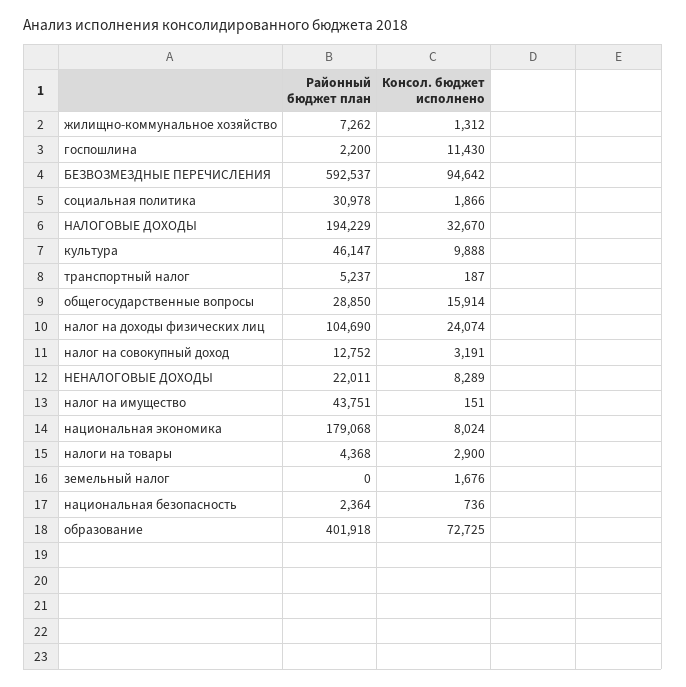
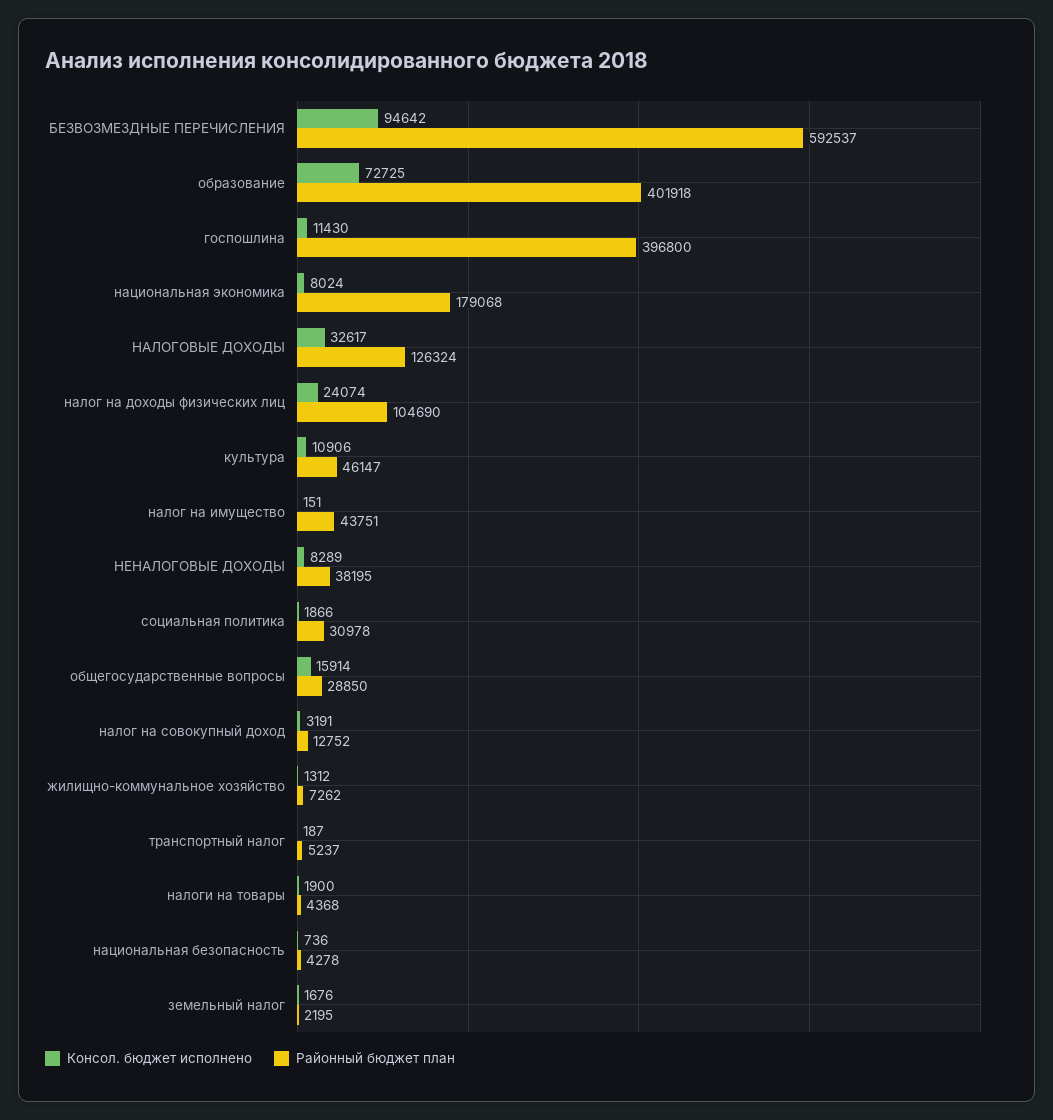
Районный бюджет план, госпошлина: 2200 -> 396800
Районный бюджет план, НАЛОГОВЫЕ ДОХОДЫ: 194229 -> 126324
Консол. бюджет исполнено, НАЛОГОВЫЕ ДОХОДЫ: 32670 -> 32617
Консол. бюджет исполнено, культура: 9888 -> 10906
Районный бюджет план, НЕНАЛОГОВЫЕ ДОХОДЫ: 22011 -> 38195
Консол. бюджет исполнено, налоги на товары: 2900 -> 1900
Районный бюджет план, земельный налог: 0 -> 2195
Районный бюджет план, национальная безопасность: 2364 -> 4278

